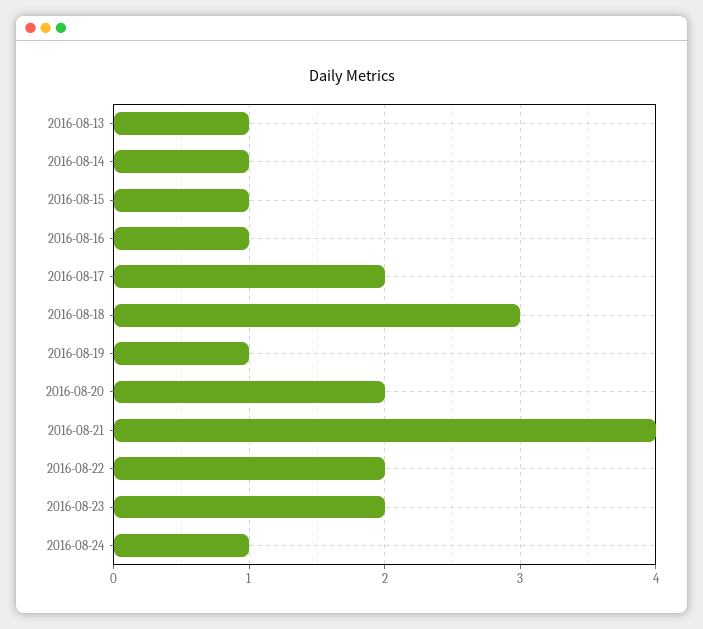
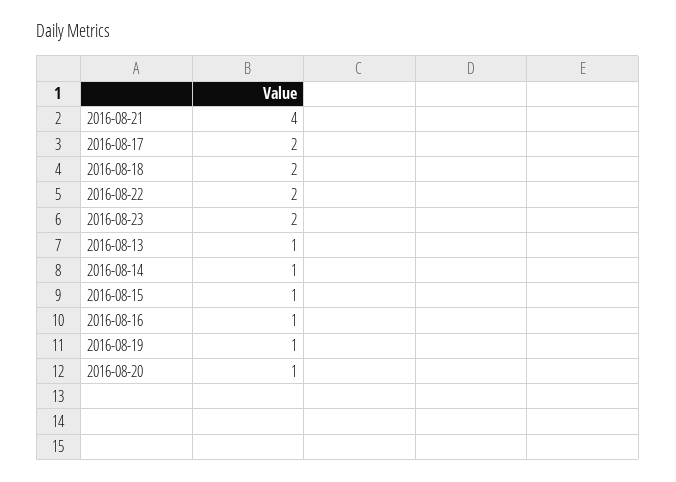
2016-08-18: 3 -> 2
2016-08-20: 2 -> 1
2016-08-24: 1 -> none

